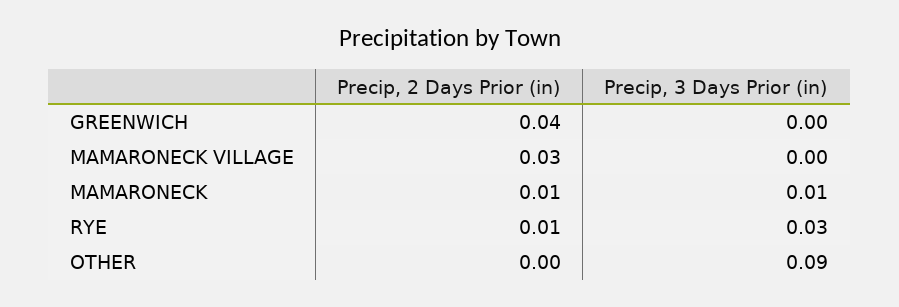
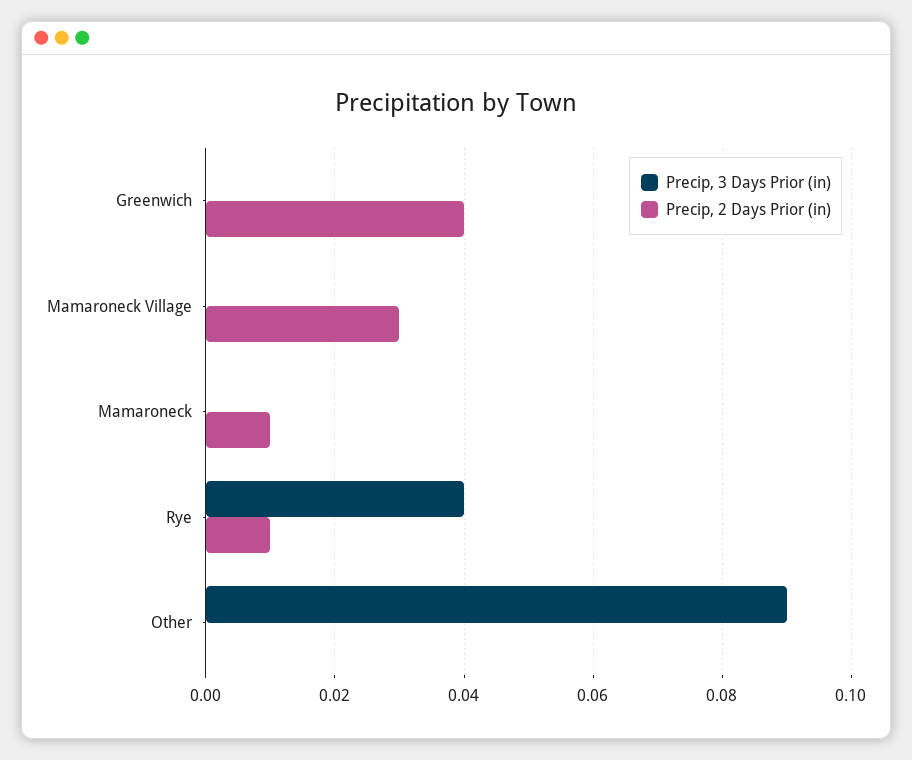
Precip, 3 Days Prior (in), MAMARONECK: 0.01 -> 0
Precip, 3 Days Prior (in), RYE: 0.03 -> 0.04

